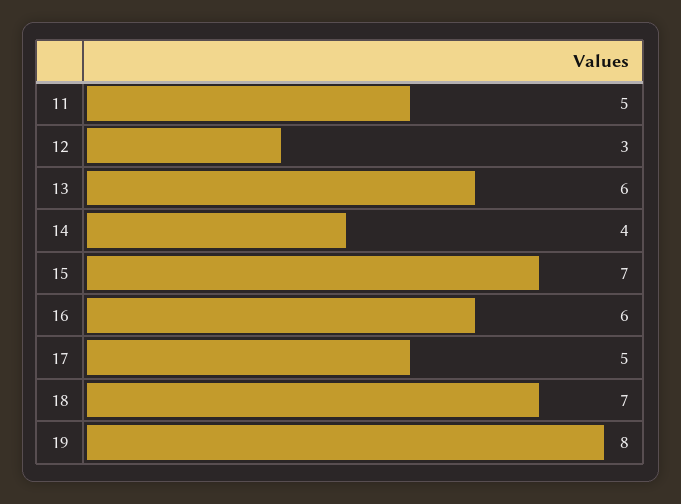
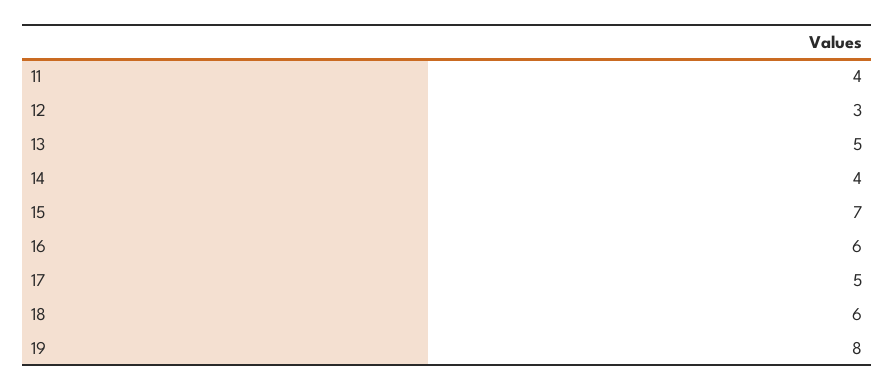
11: 5 -> 4
13: 6 -> 5
18: 7 -> 6

